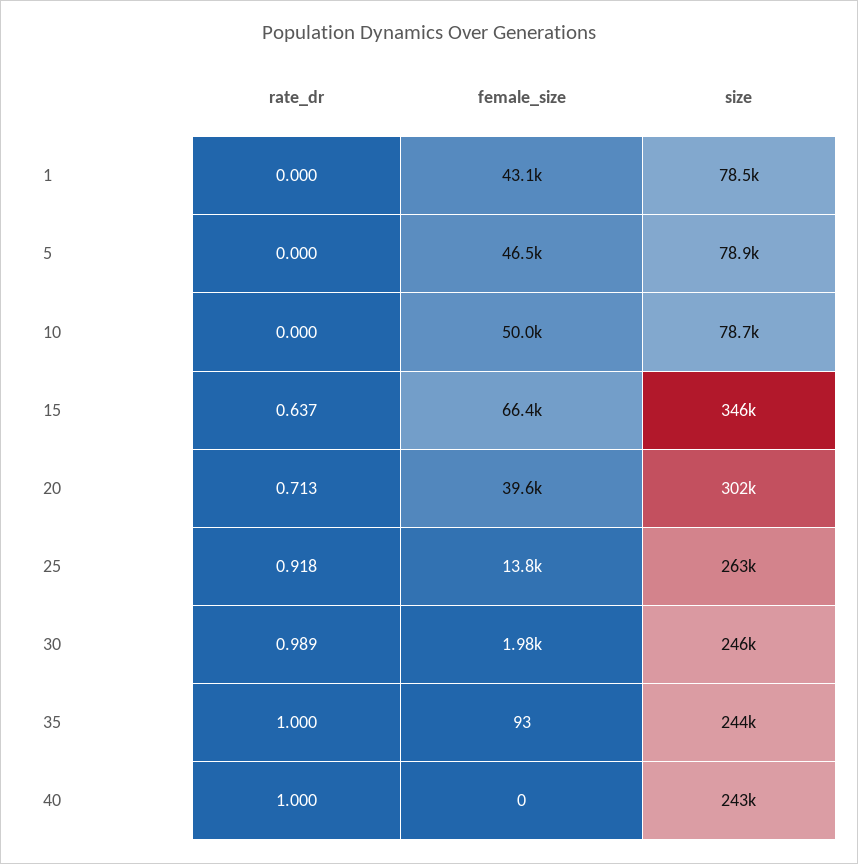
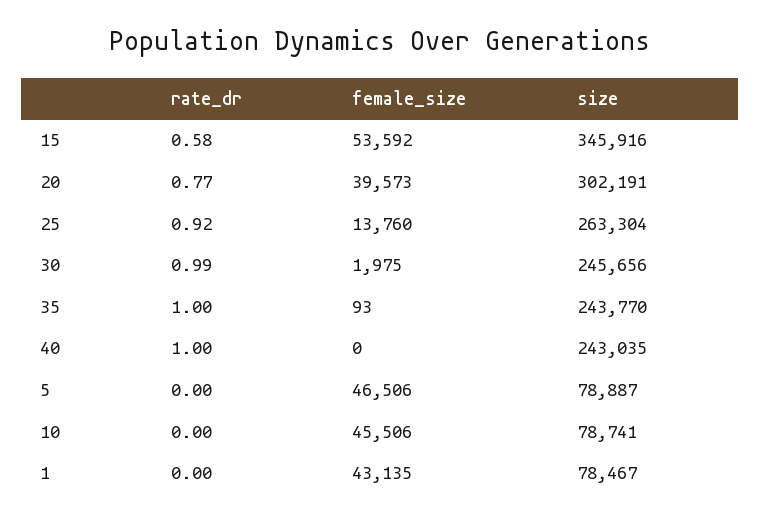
female_size, 10: 50000 -> 45506
rate_dr, 15: 0.637 -> 0.58
female_size, 15: 66400 -> 53592
rate_dr, 20: 0.713 -> 0.77

